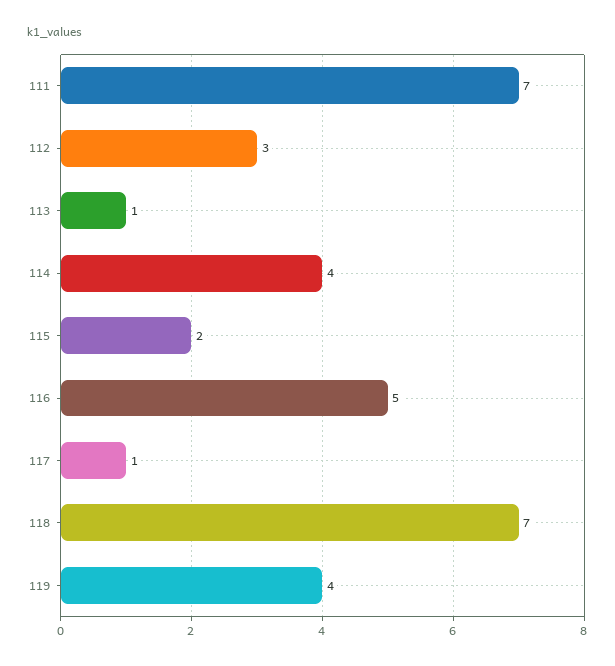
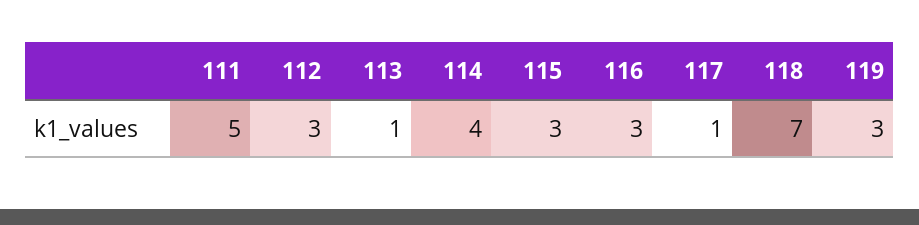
111: 7 -> 5
115: 2 -> 3
116: 5 -> 3
119: 4 -> 3

